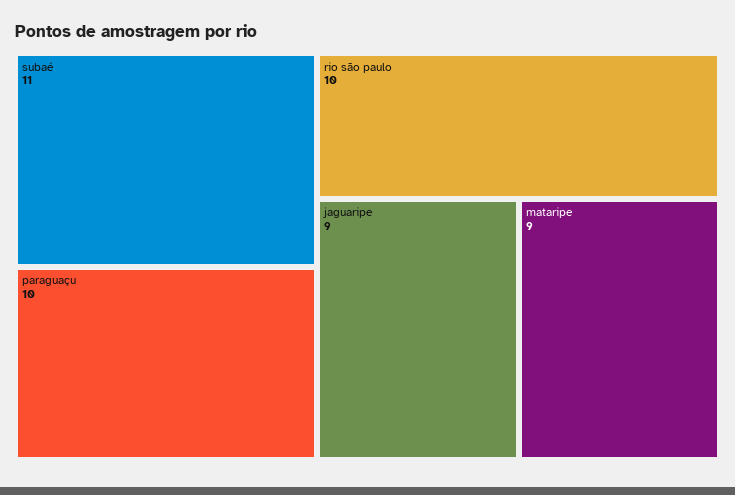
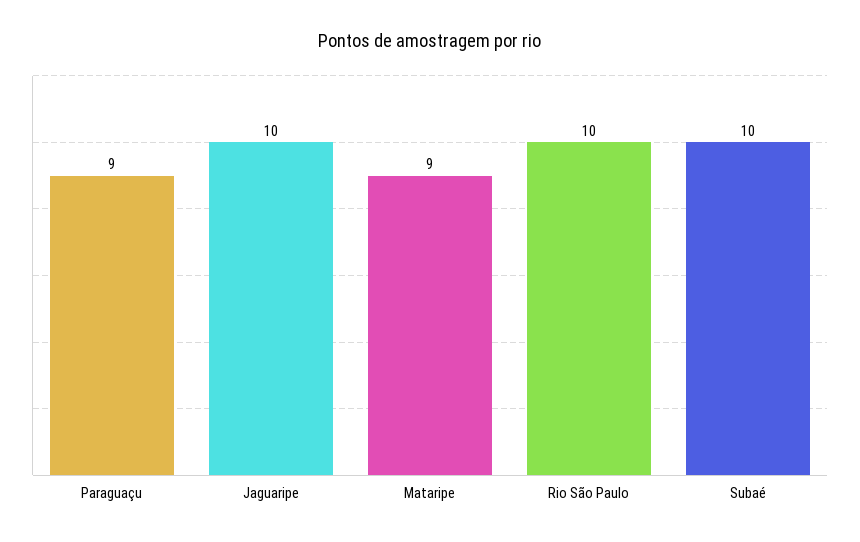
subaé: 11 -> 10
paraguaçu: 10 -> 9
jaguaripe: 9 -> 10

